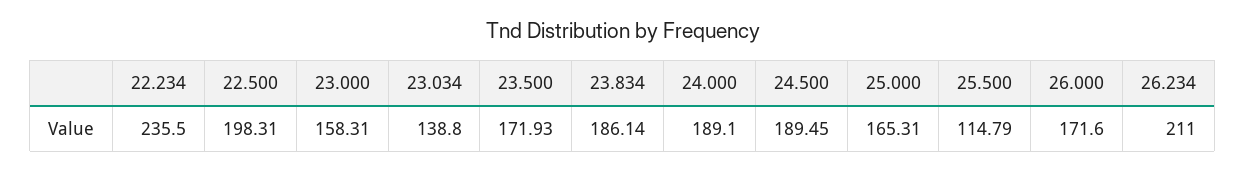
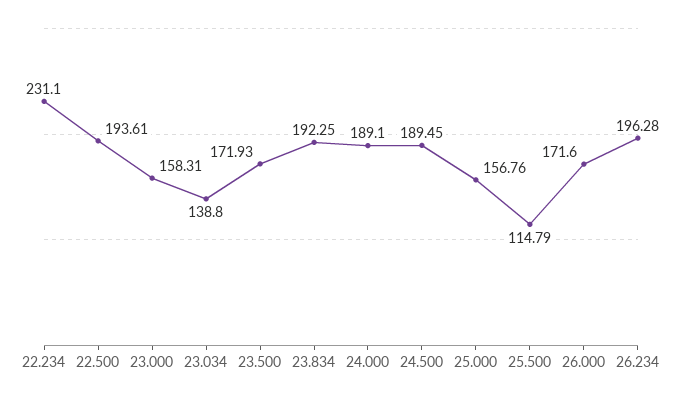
22.234: 235.5 -> 231.1
22.500: 198.31 -> 193.61
23.834: 186.14 -> 192.25
25.000: 165.31 -> 156.76
26.234: 211 -> 196.28

